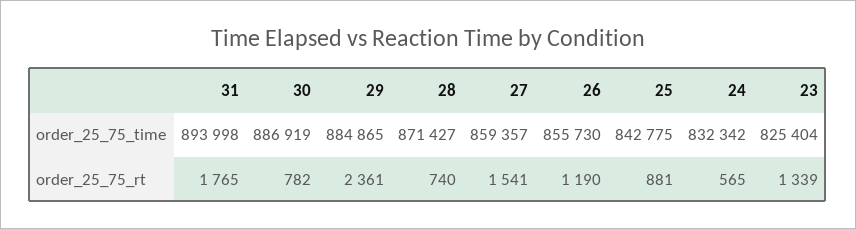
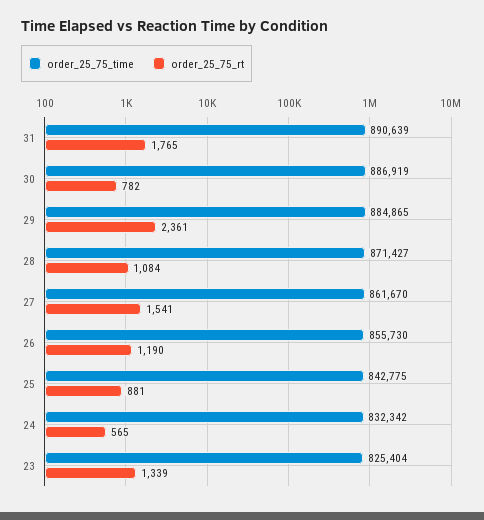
order_25_75_time, 31: 893998 -> 890639
order_25_75_time, 27: 859357 -> 861670
order_25_75_rt, 28: 740 -> 1084

